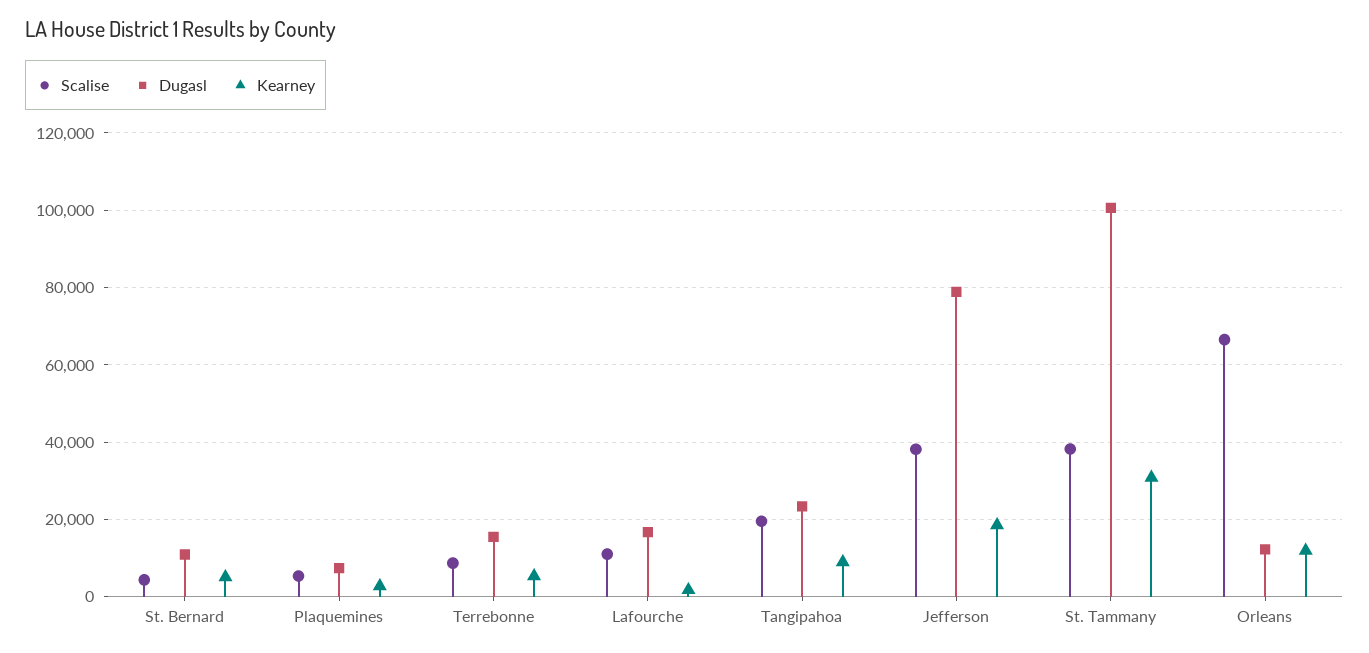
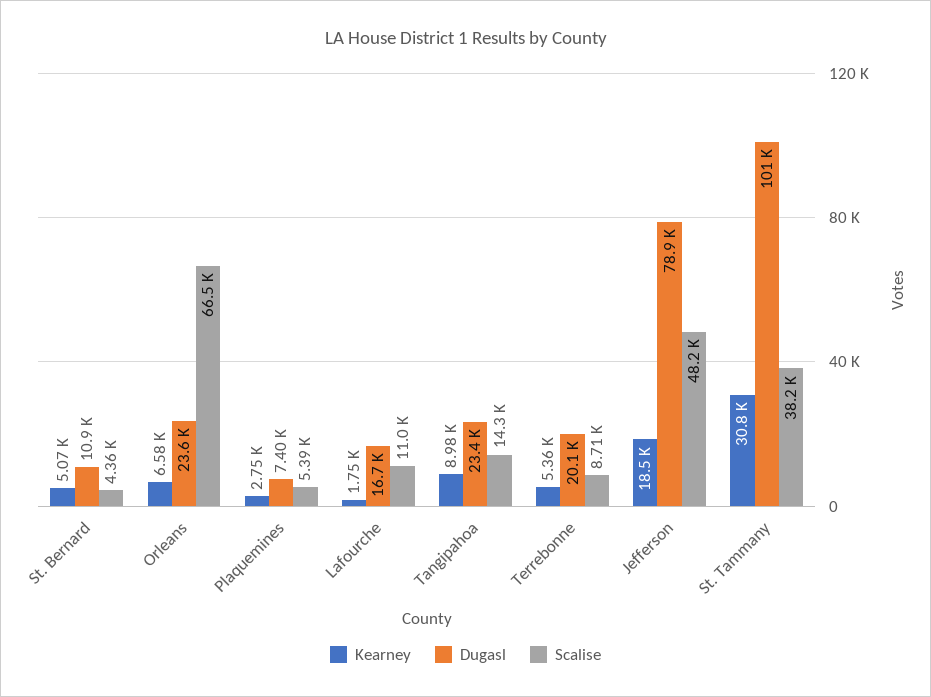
Dugasl, Terrebonne: 16000 -> 20100
Scalise, Tangipahoa: 20000 -> 14300
Scalise, Jefferson: 38000 -> 48200
Dugasl, Orleans: 12000 -> 23600
Kearney, Orleans: 12000 -> 6580

